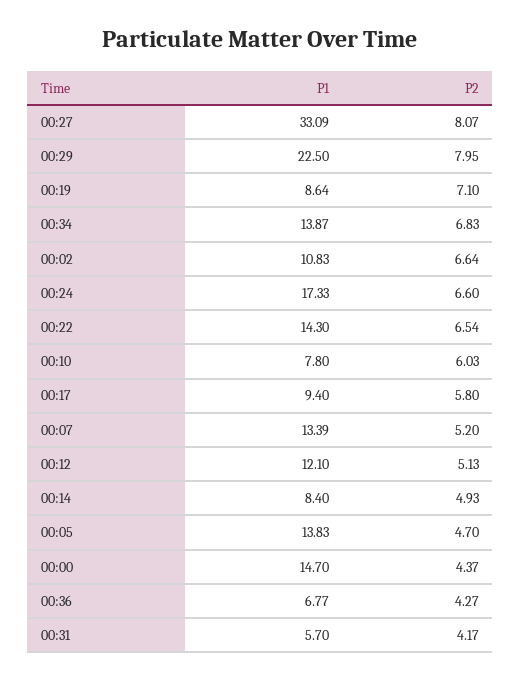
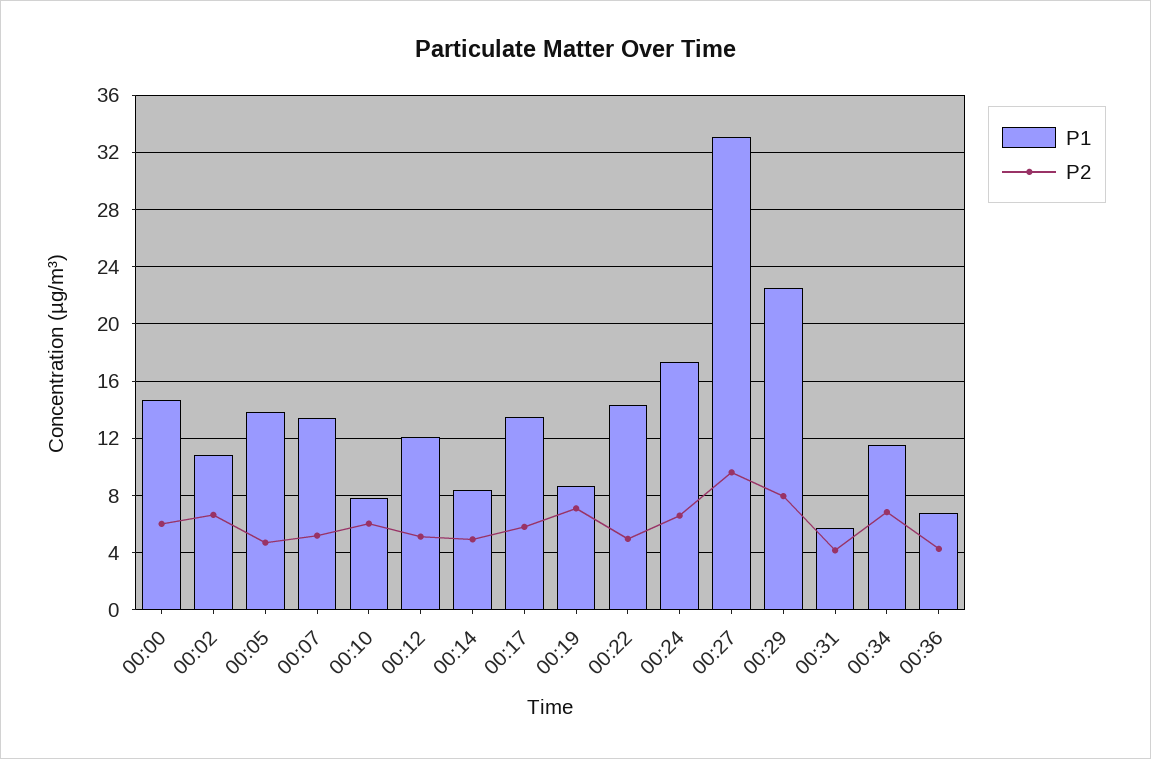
P2, 00:27: 8.07 -> 9.5
P1, 00:34: 13.87 -> 11.5
P2, 00:22: 6.54 -> 5
P1, 00:17: 9.4 -> 13.5
P2, 00:00: 4.37 -> 6

